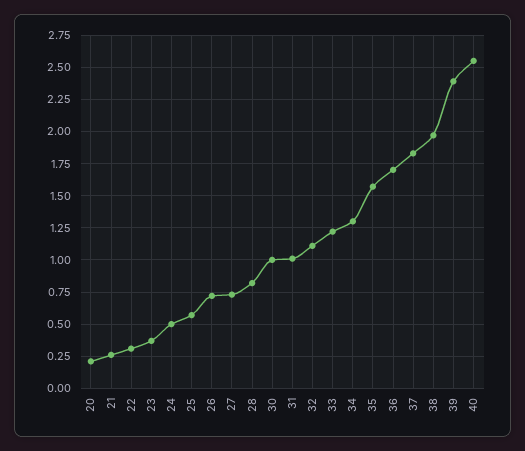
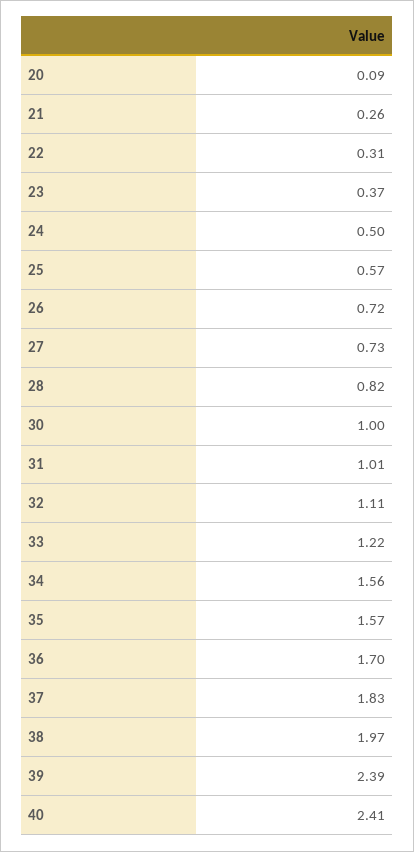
20: 0.2 -> 0.09
34: 1.3 -> 1.56
40: 2.55 -> 2.41

